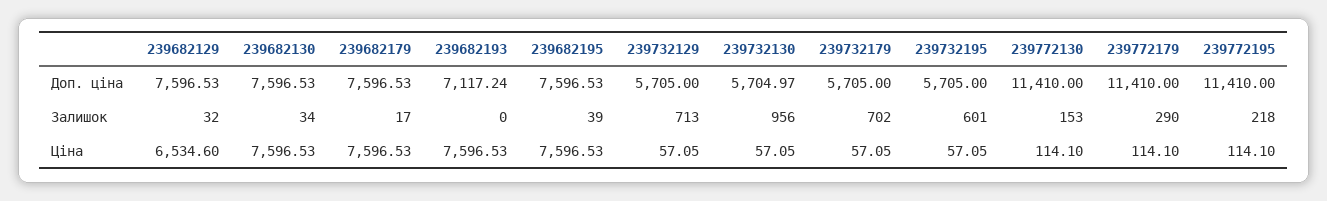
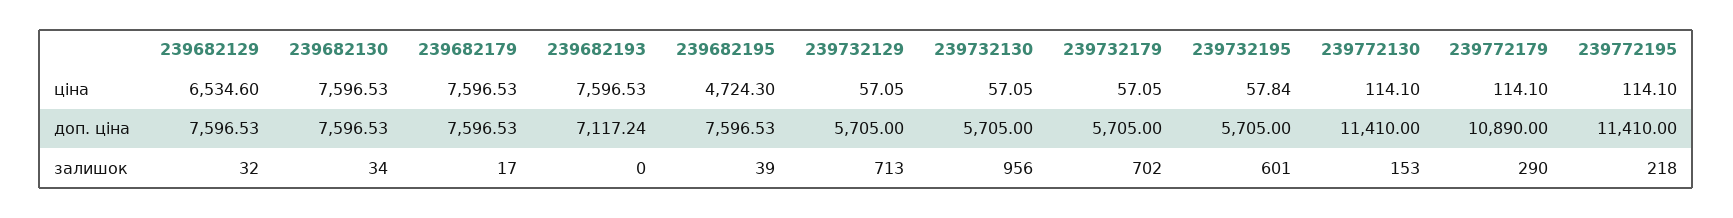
239732130, Доп. ціна: 5704.97 -> 5705
239772179, Доп. ціна: 11410 -> 10890
239682195, Ціна: 7596.53 -> 4724.3
239732195, Ціна: 57.05 -> 57.84

